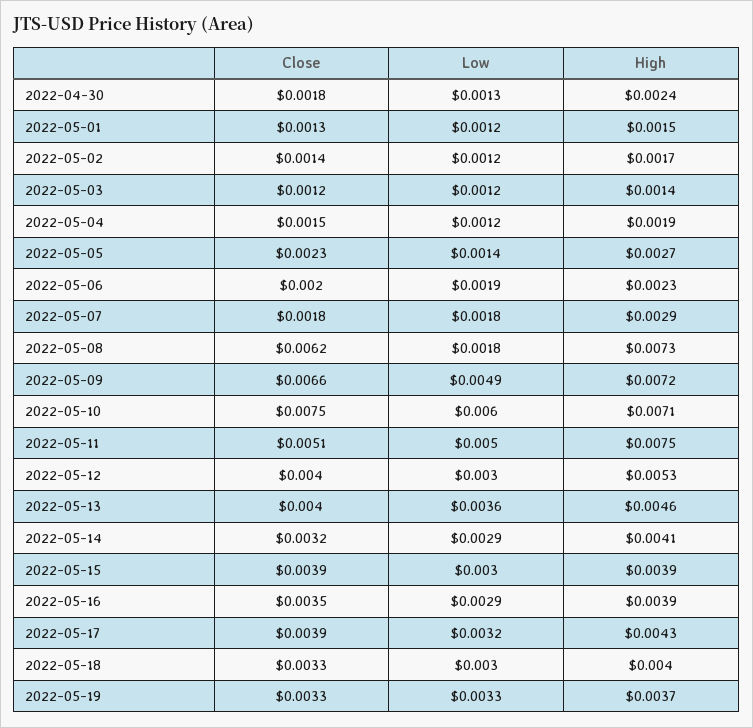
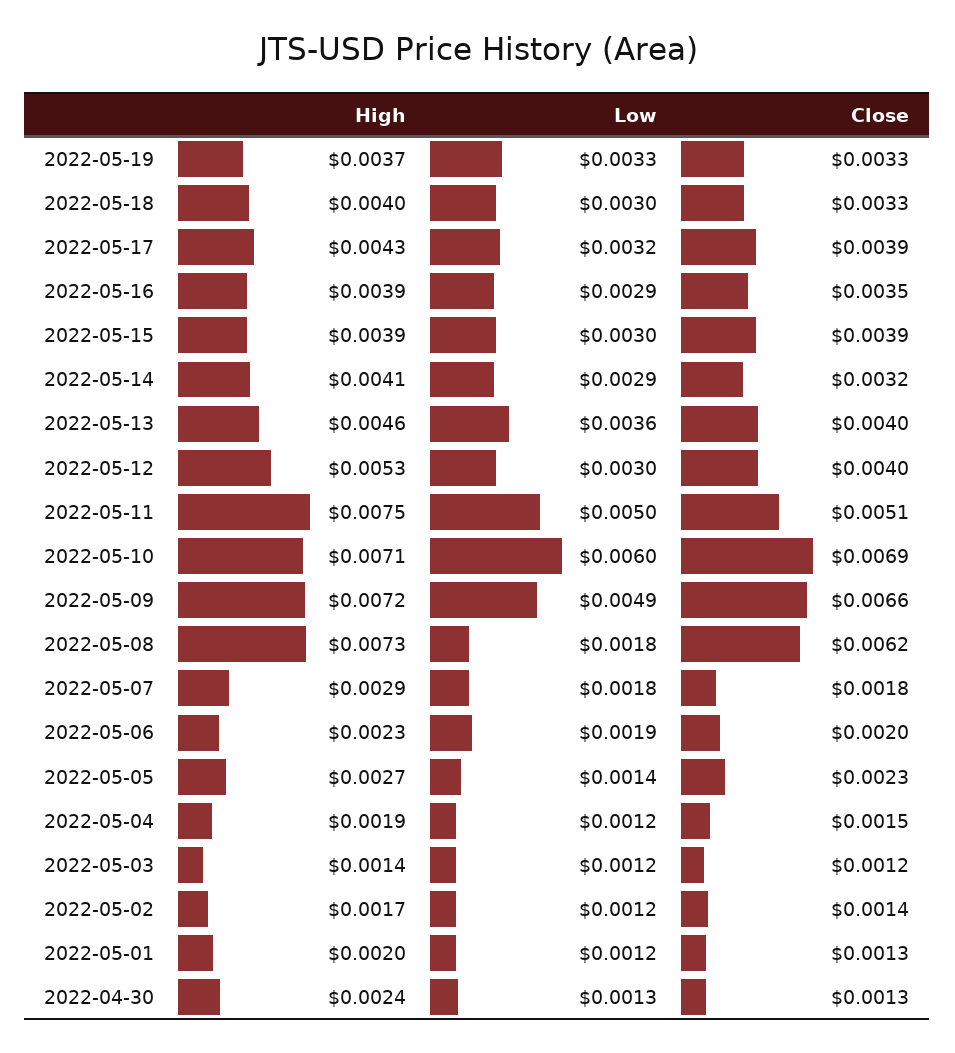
Close, 2022-04-30: 0.0018 -> 0.0013
High, 2022-05-01: 0.0015 -> 0.002
Close, 2022-05-10: 0.0075 -> 0.0069

